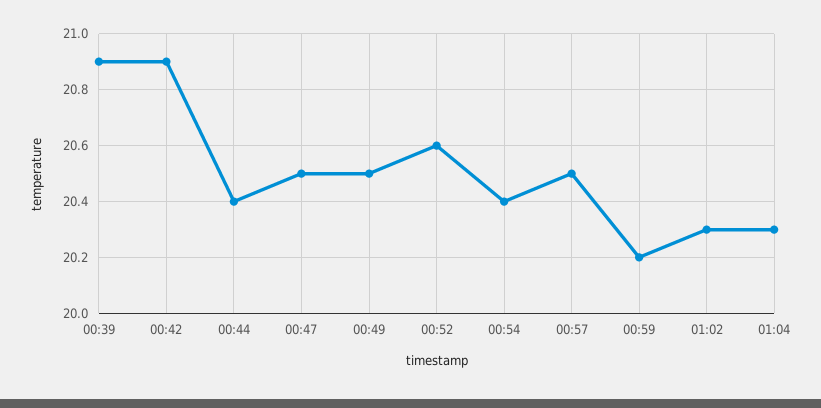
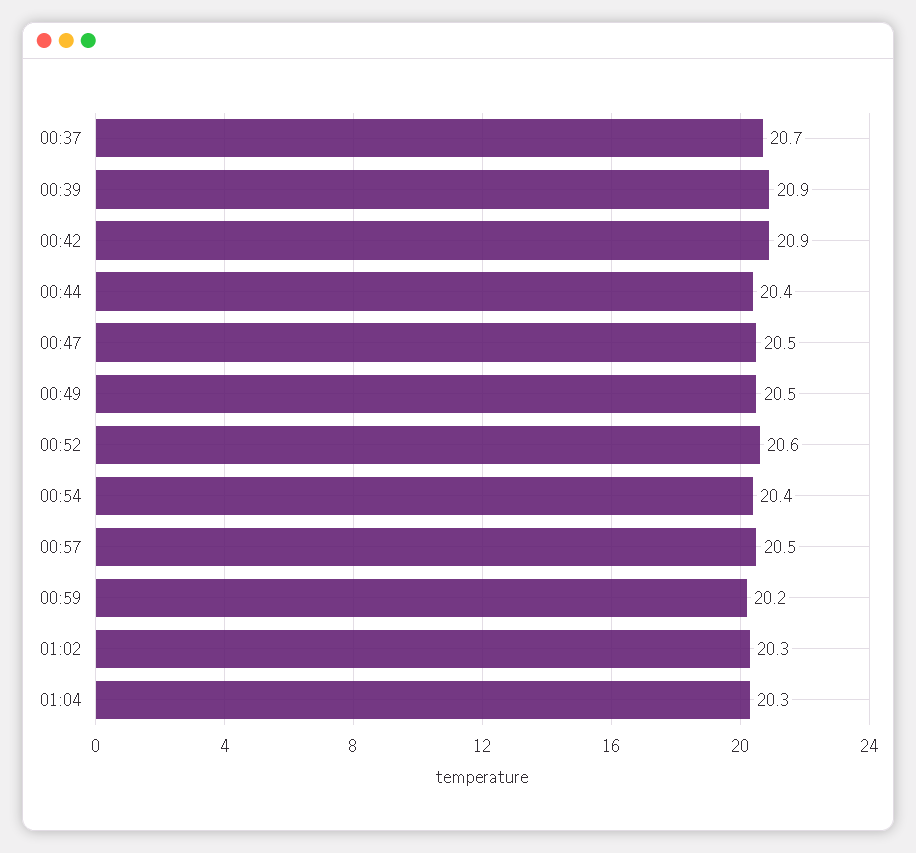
00:37: none -> 20.7

